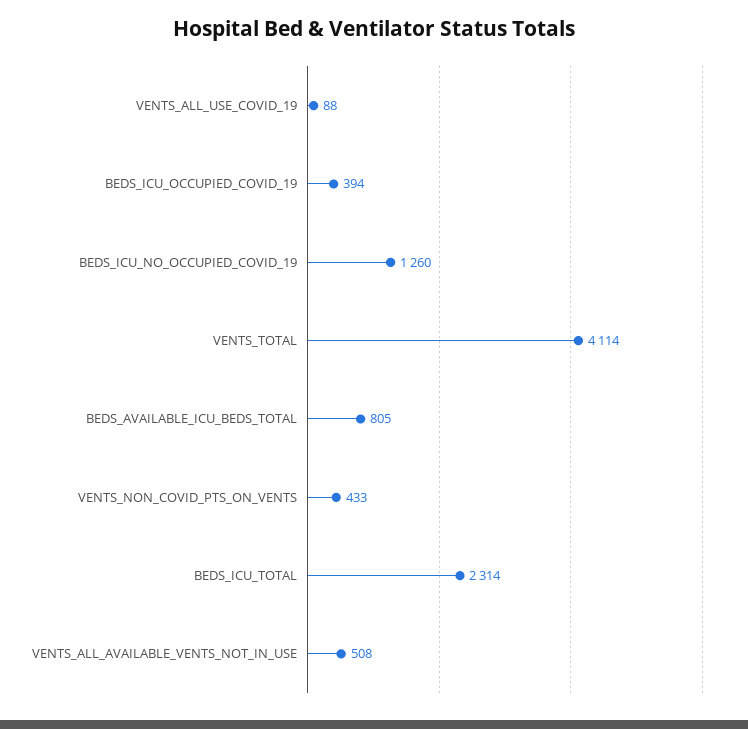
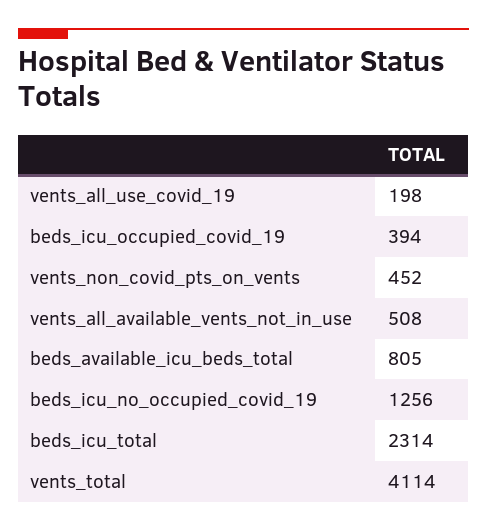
VENTS_ALL_USE_COVID_19: 88 -> 198
BEDS_ICU_NO_OCCUPIED_COVID_19: 1260 -> 1256
VENTS_NON_COVID_PTS_ON_VENTS: 433 -> 452

